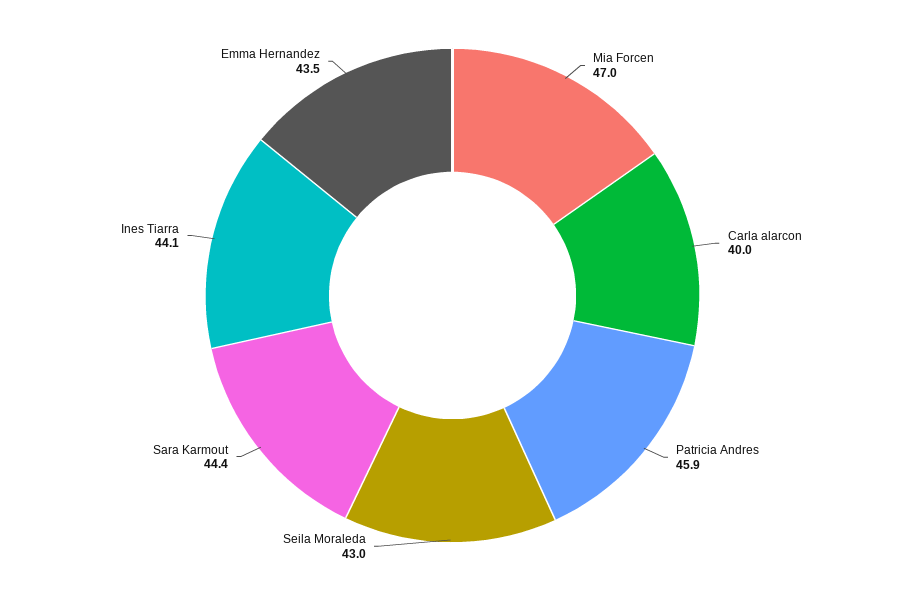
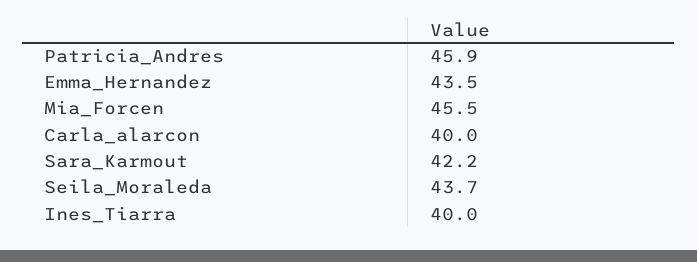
Mia Forcen: 47 -> 45.5
Seila Moraleda: 43 -> 43.7
Sara Karmout: 44.4 -> 42.2
Ines Tiarra: 44.1 -> 40

